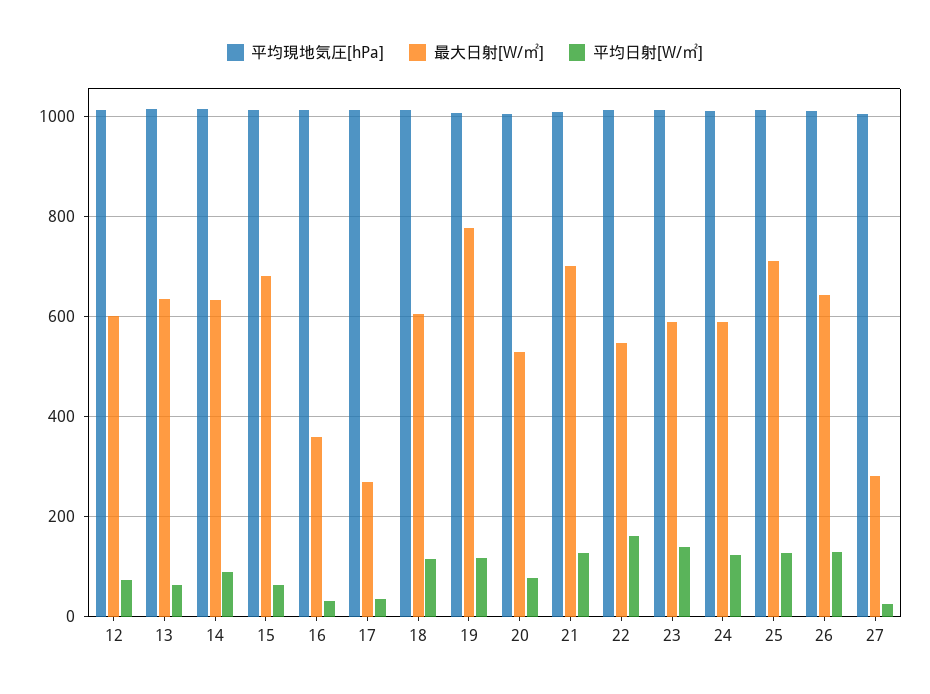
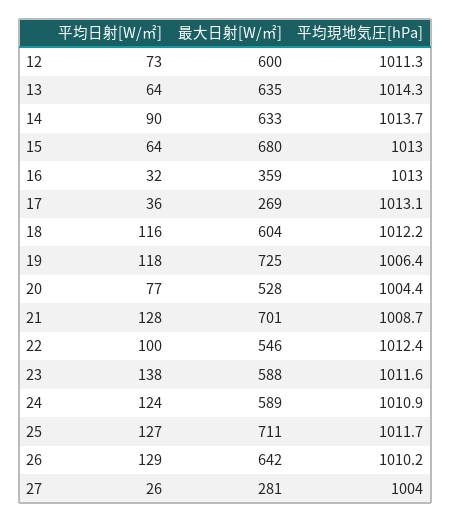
最大日射[W/㎡], 19: 780 -> 725
平均日射[W/㎡], 22: 160 -> 100

